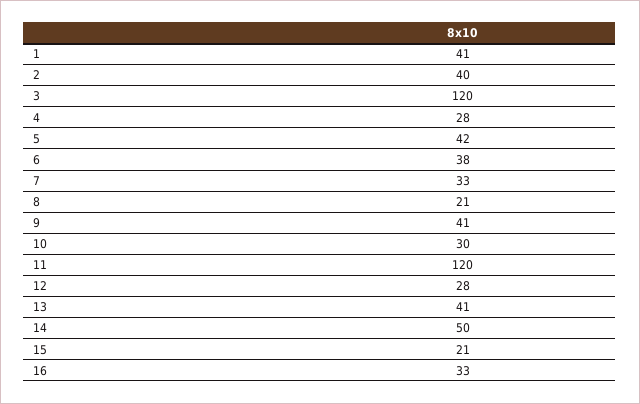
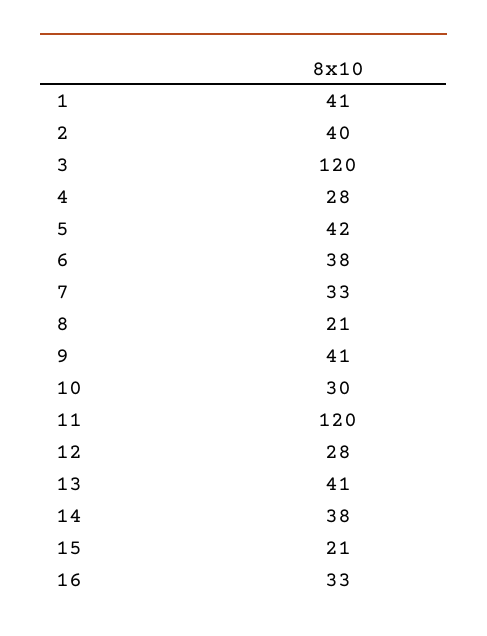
14: 50 -> 38

